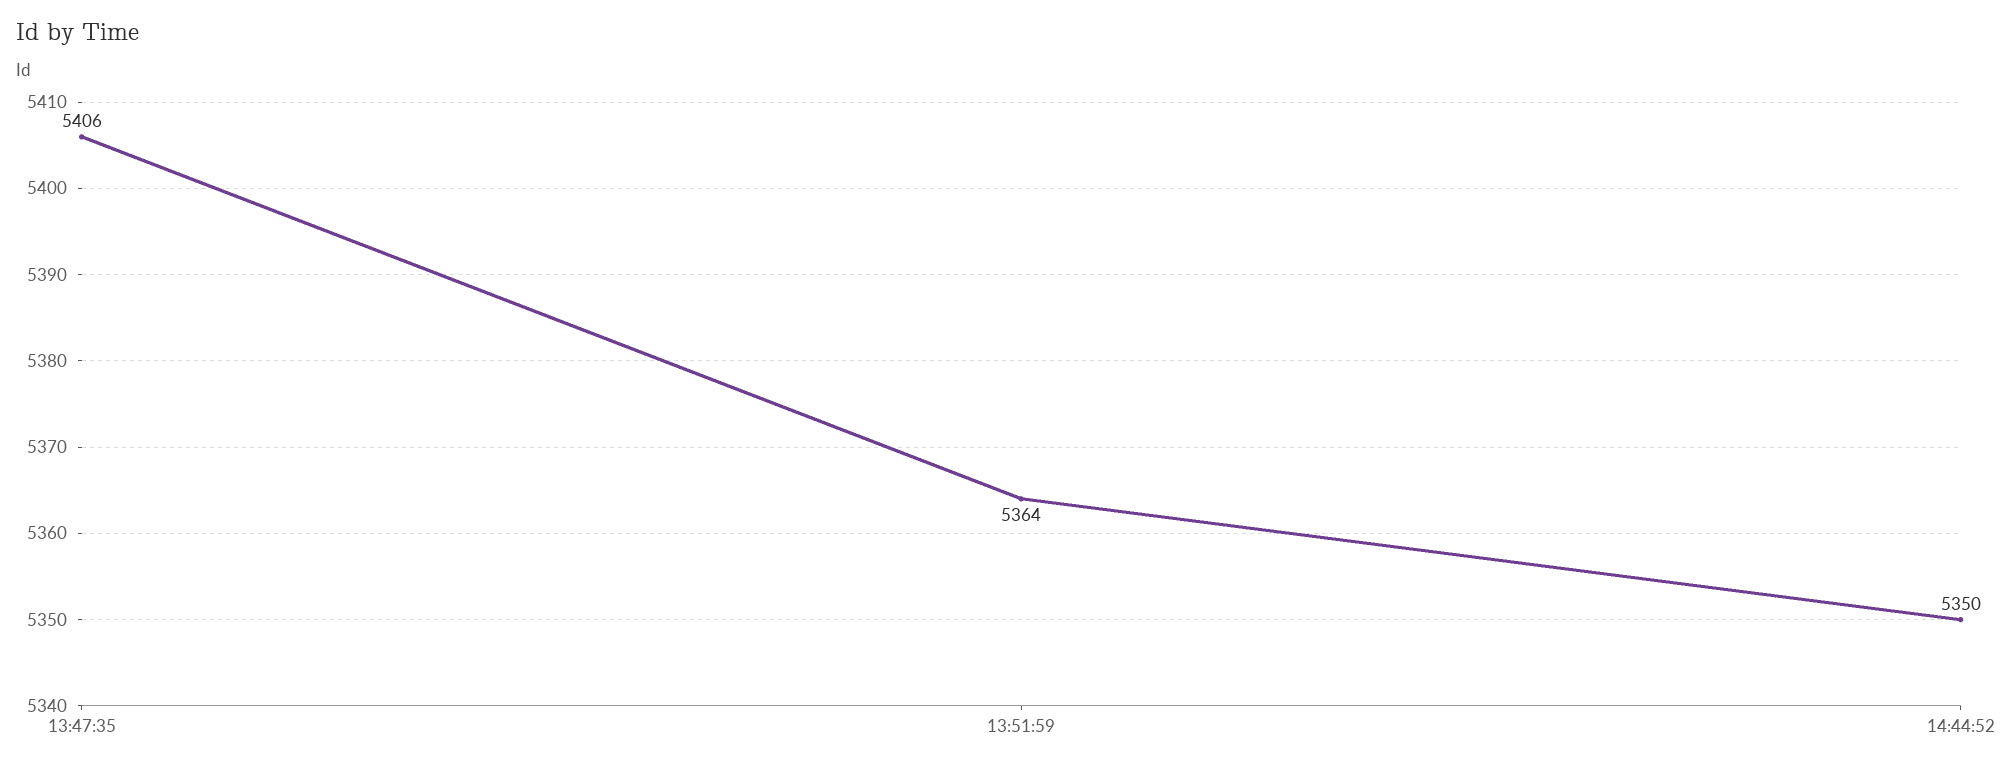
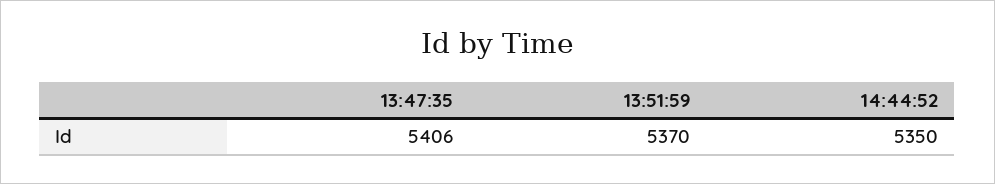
13:51:59: 5364 -> 5370

